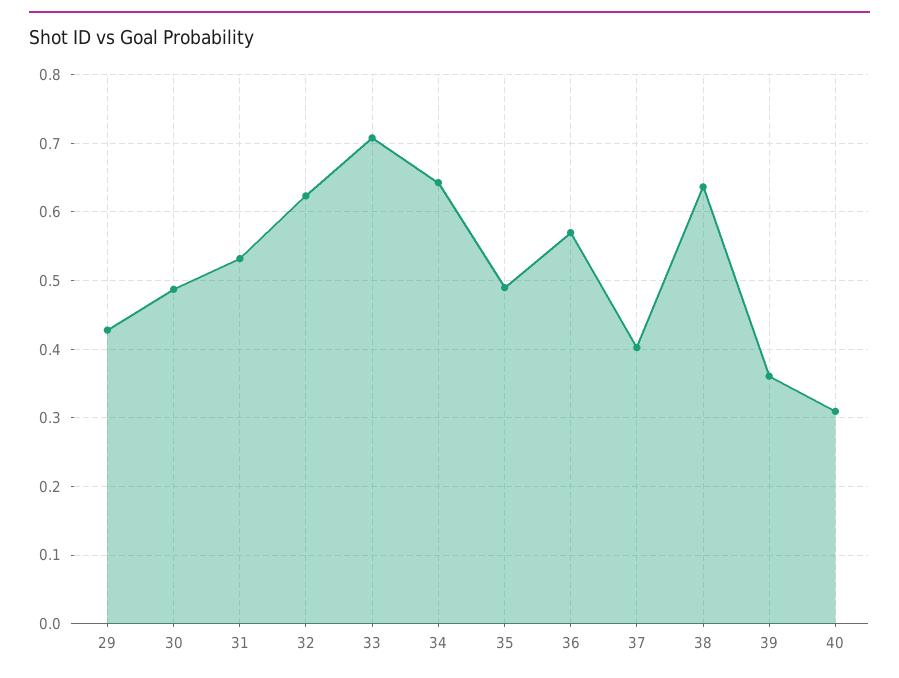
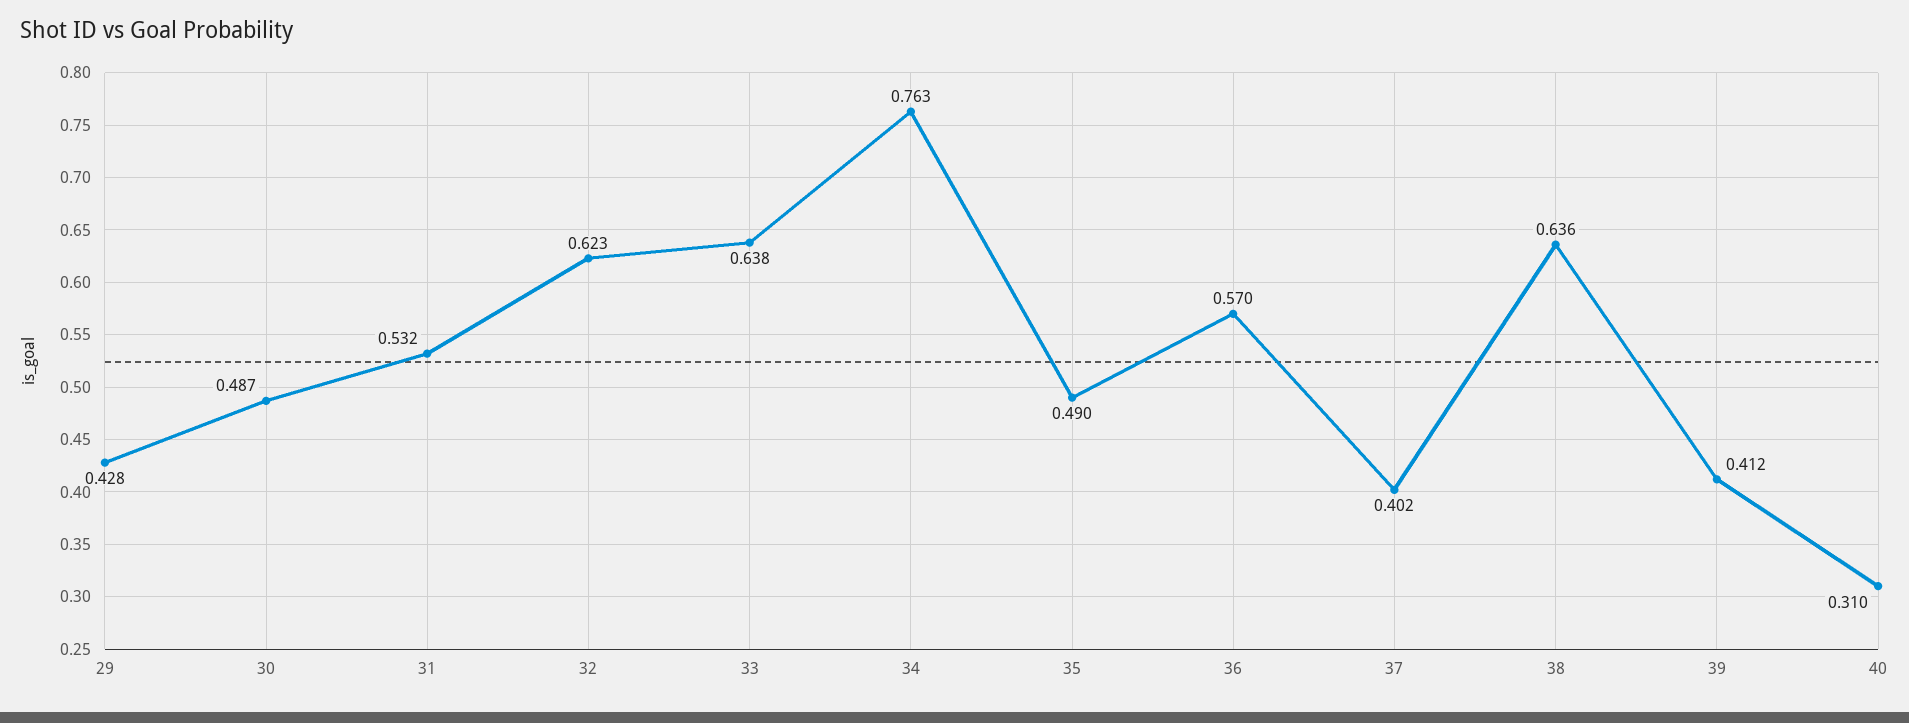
33: 0.71 -> 0.638
34: 0.64 -> 0.763
39: 0.36 -> 0.412

